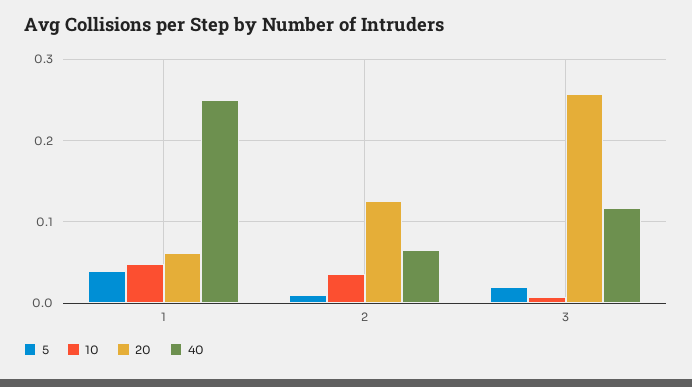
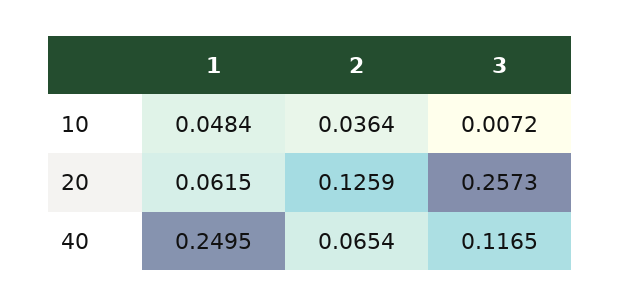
5, 1: 0.04 -> none
5, 2: 0.01 -> none
5, 3: 0.02 -> none

